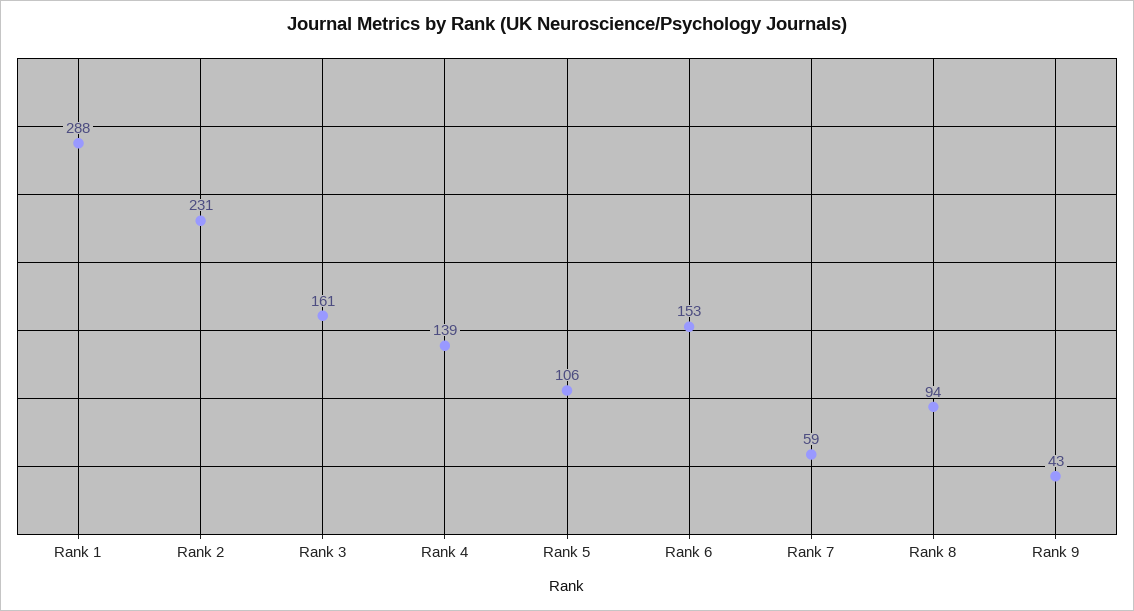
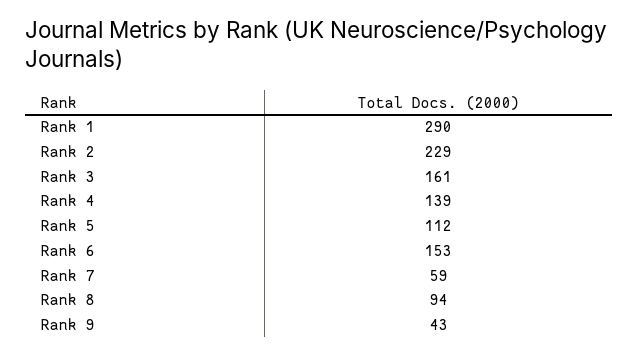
Rank 1: 288 -> 290
Rank 2: 231 -> 229
Rank 5: 106 -> 112

